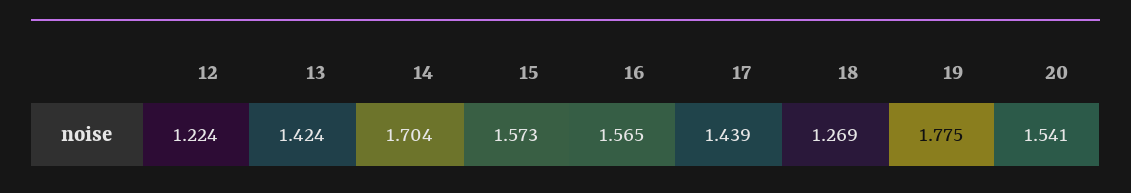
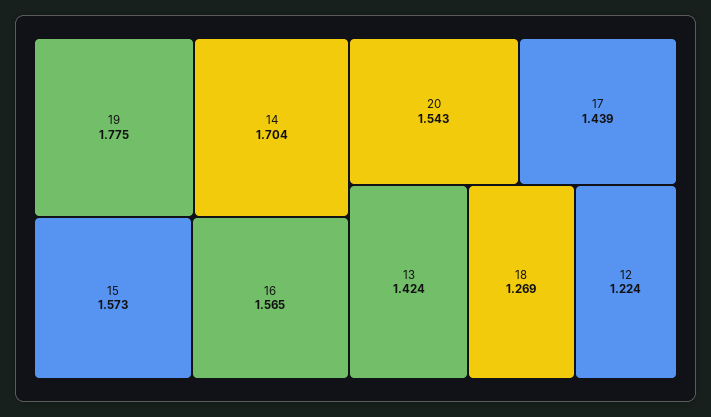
20: 1.541 -> 1.543

